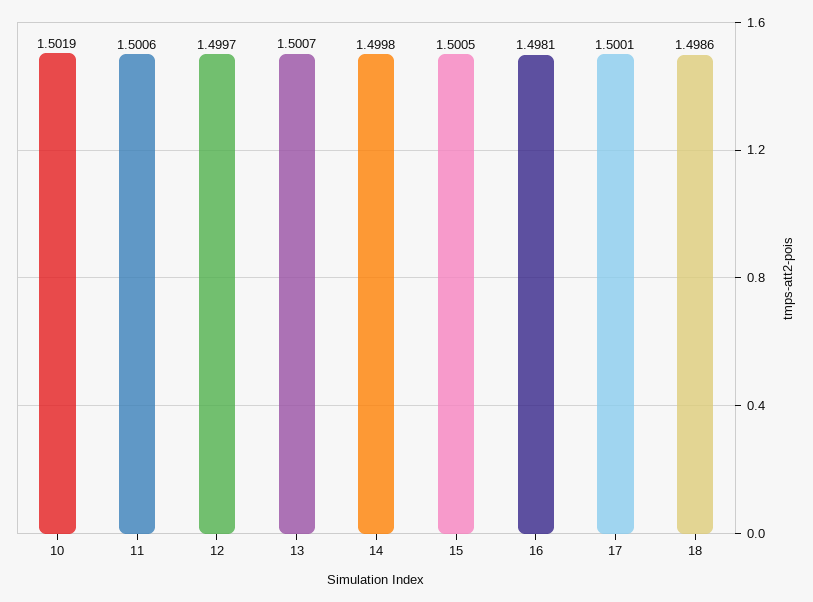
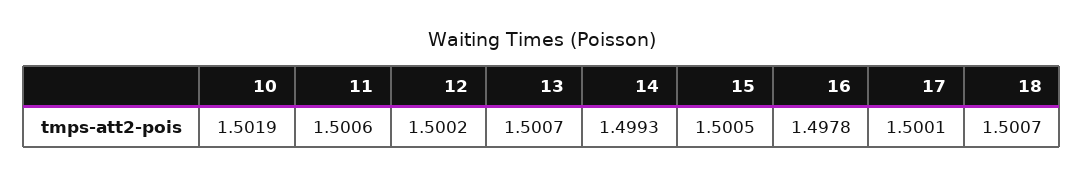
12: 1.4997 -> 1.5002
14: 1.4998 -> 1.4993
16: 1.4981 -> 1.4978
18: 1.4986 -> 1.5007

